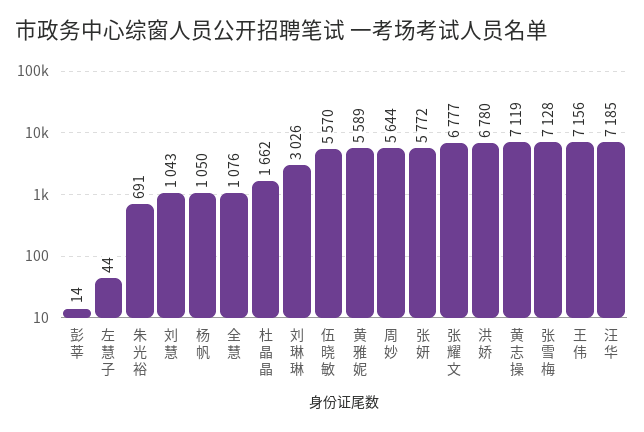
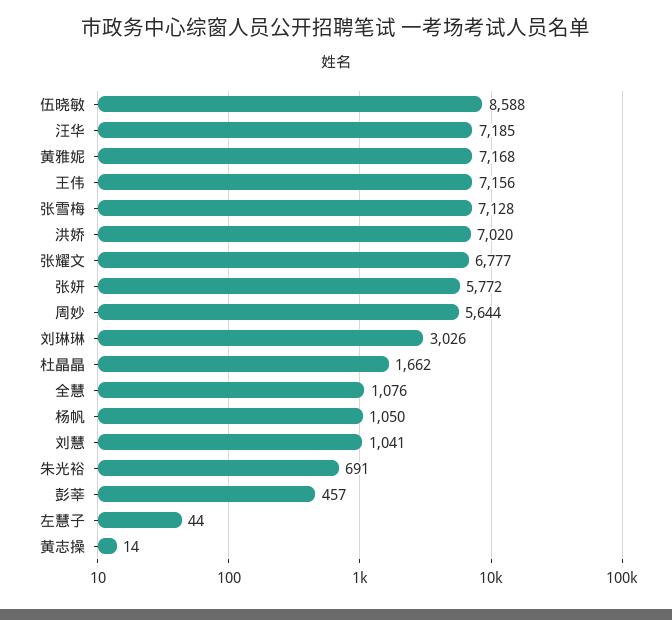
彭莘: 14 -> 457
刘慧: 1043 -> 1041
伍晓敏: 5570 -> 8588
黄雅妮: 5589 -> 7168
洪娇: 6780 -> 7020
黄志操: 7119 -> 14

